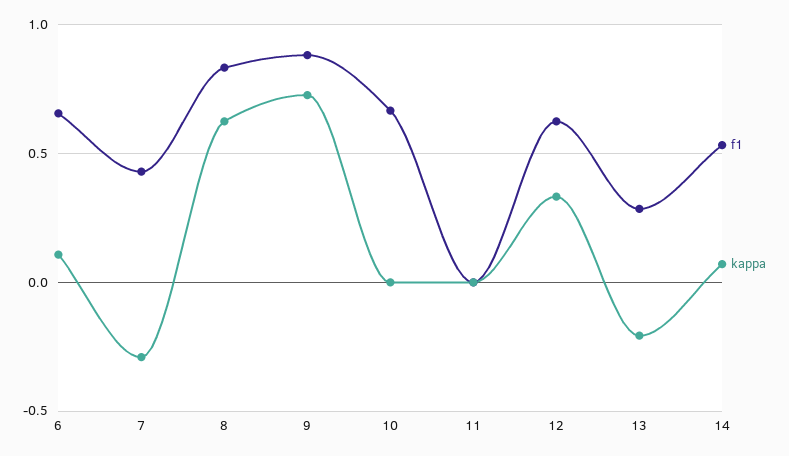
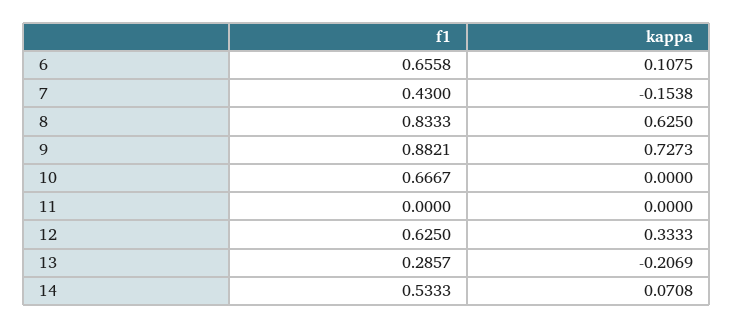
kappa, 7: -0.3 -> -0.1538

